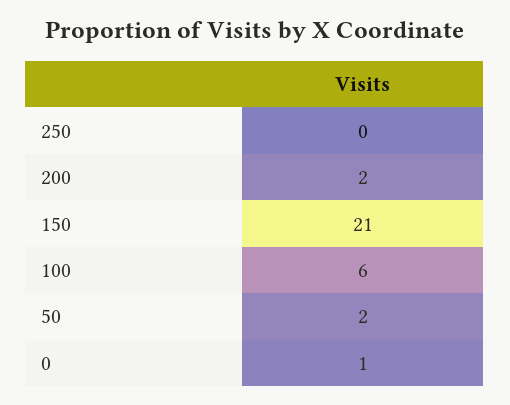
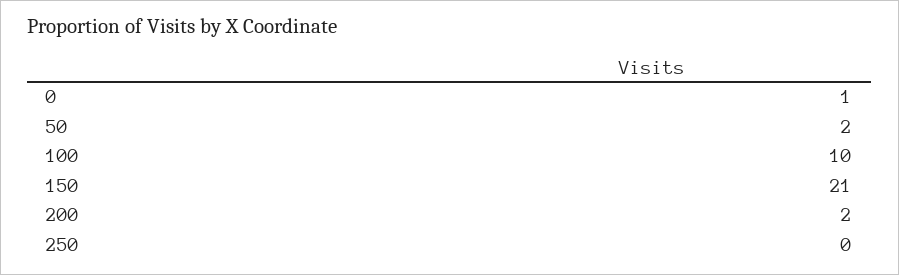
100: 6 -> 10

